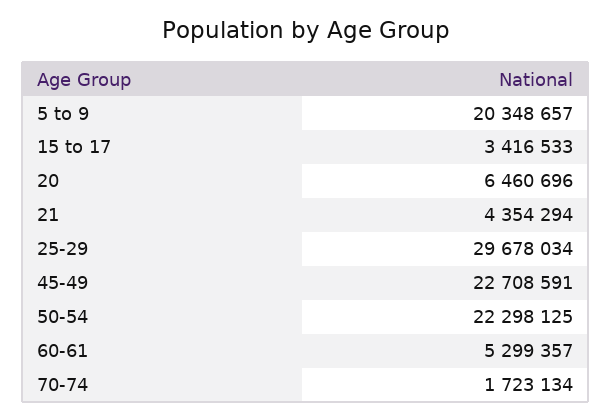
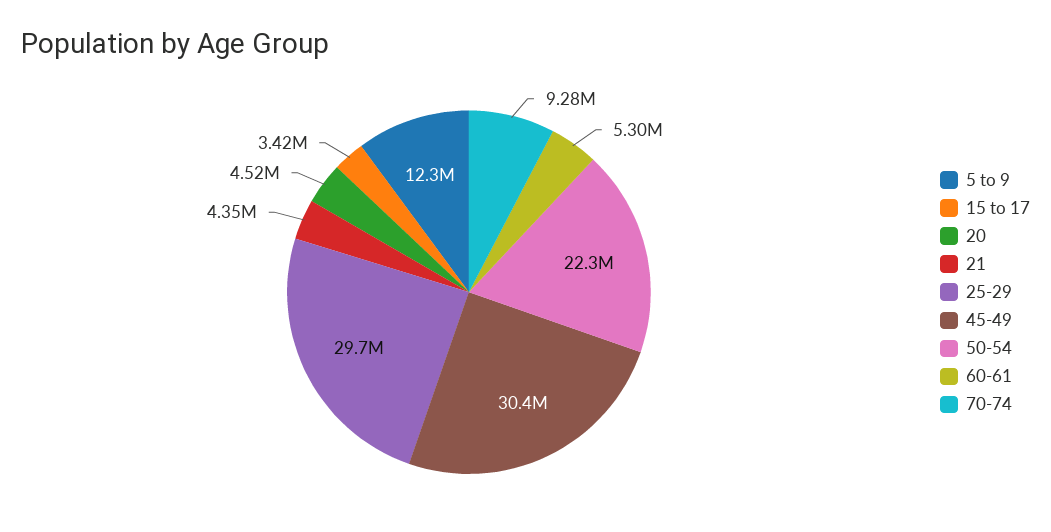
5 to 9: 20348657 -> 12300000
20: 6460696 -> 4520000
45-49: 22708591 -> 30400000
70-74: 1723134 -> 9280000

